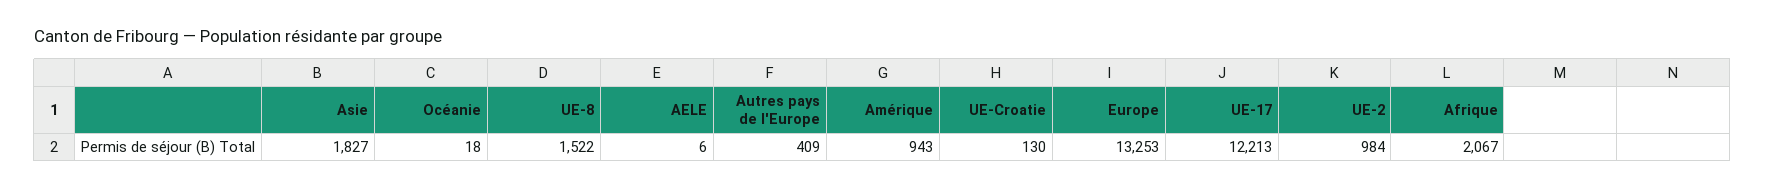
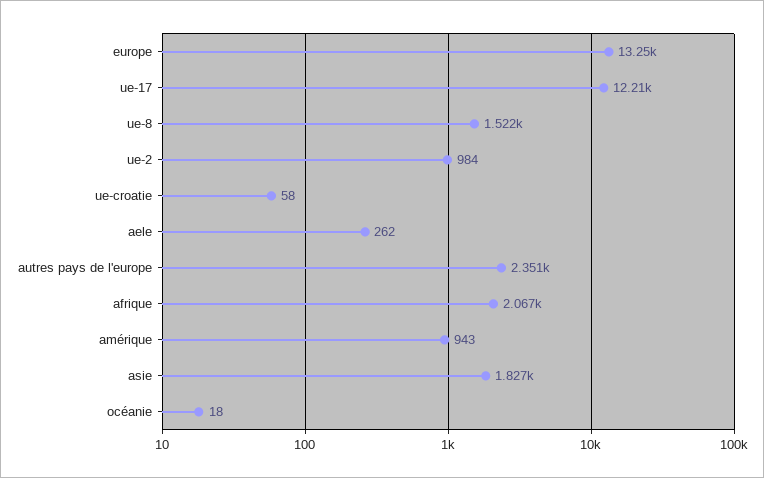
AELE: 6 -> 262
Autres pays de l'Europe: 409 -> 2351
UE-Croatie: 130 -> 58

